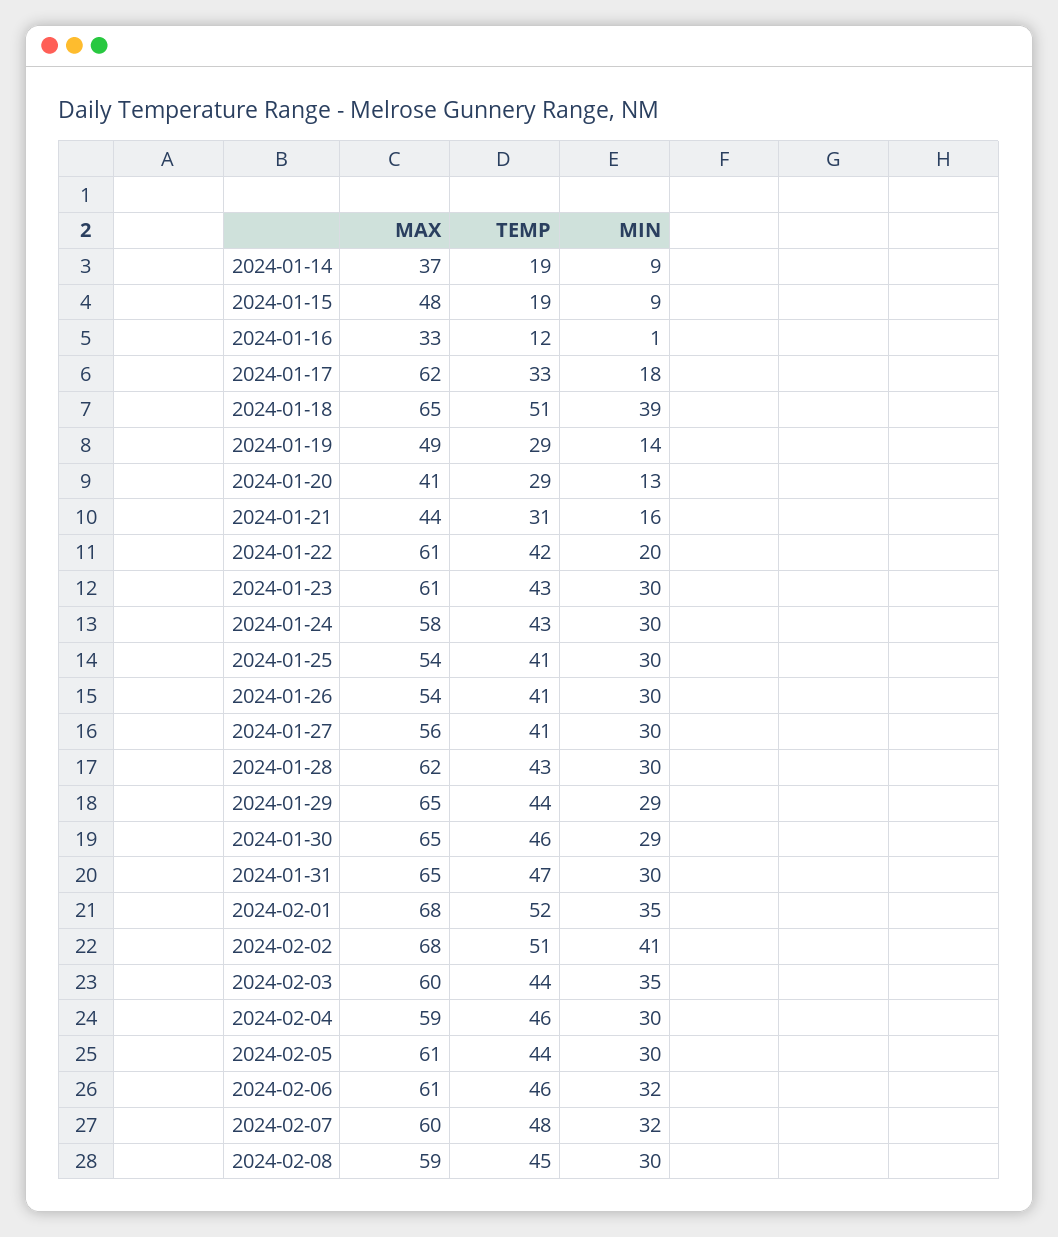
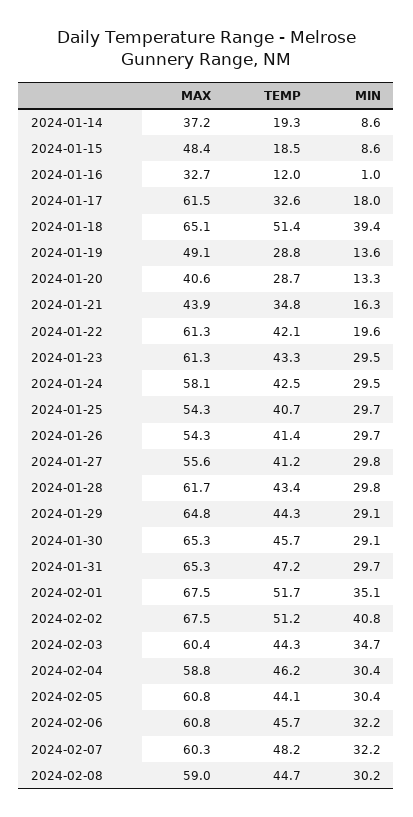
TEMP, 2024-01-21: 31 -> 34.8

